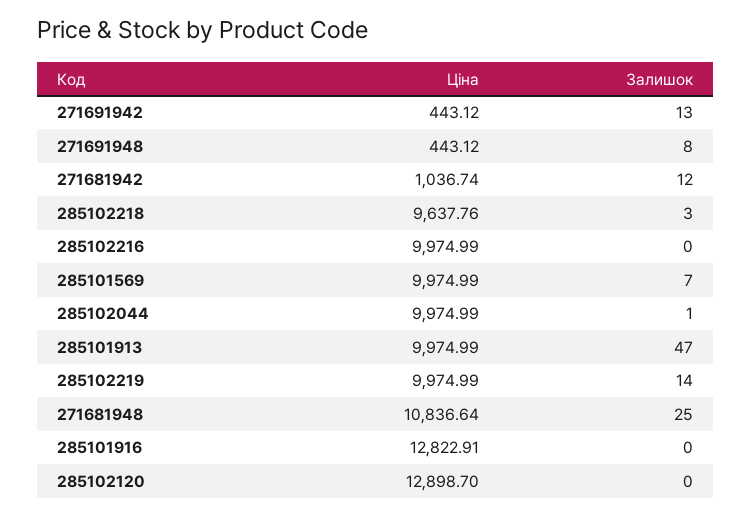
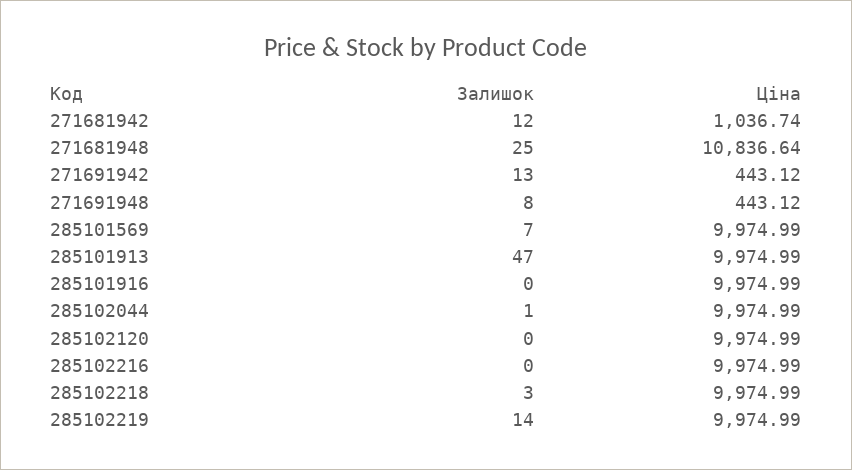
Ціна, 285102218: 9637.76 -> 9974.99
Ціна, 285101916: 12822.91 -> 9974.99
Ціна, 285102120: 12898.7 -> 9974.99

